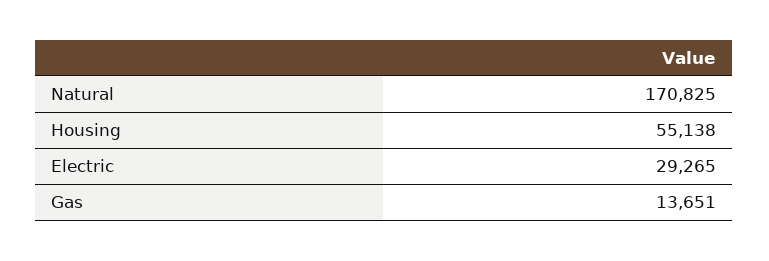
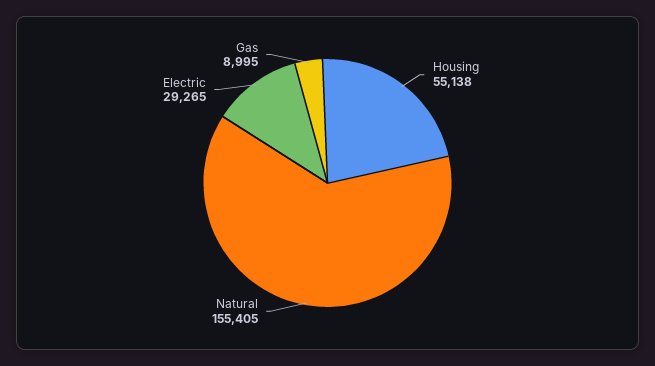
Natural: 170825 -> 155405
Gas: 13651 -> 8995

